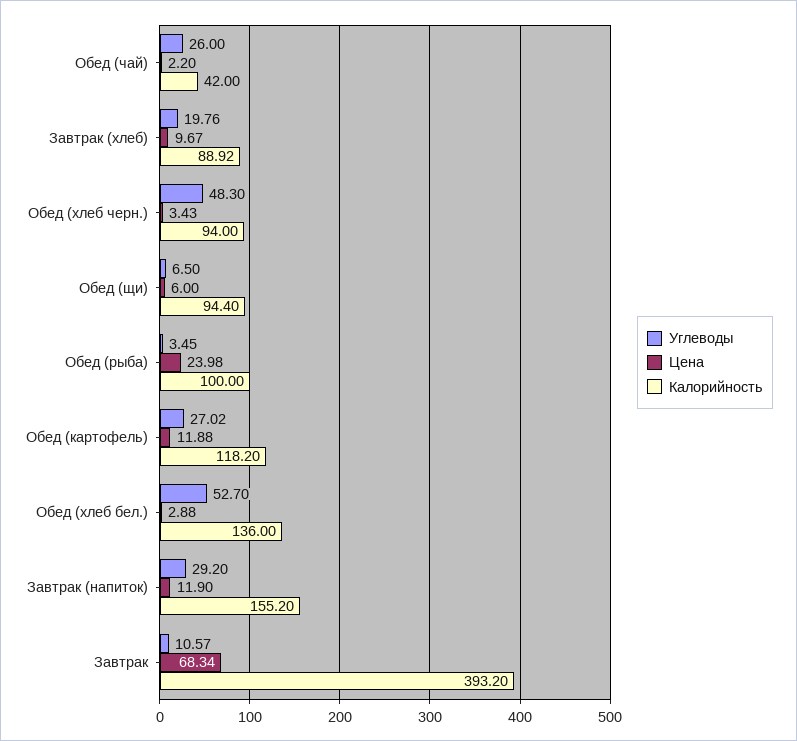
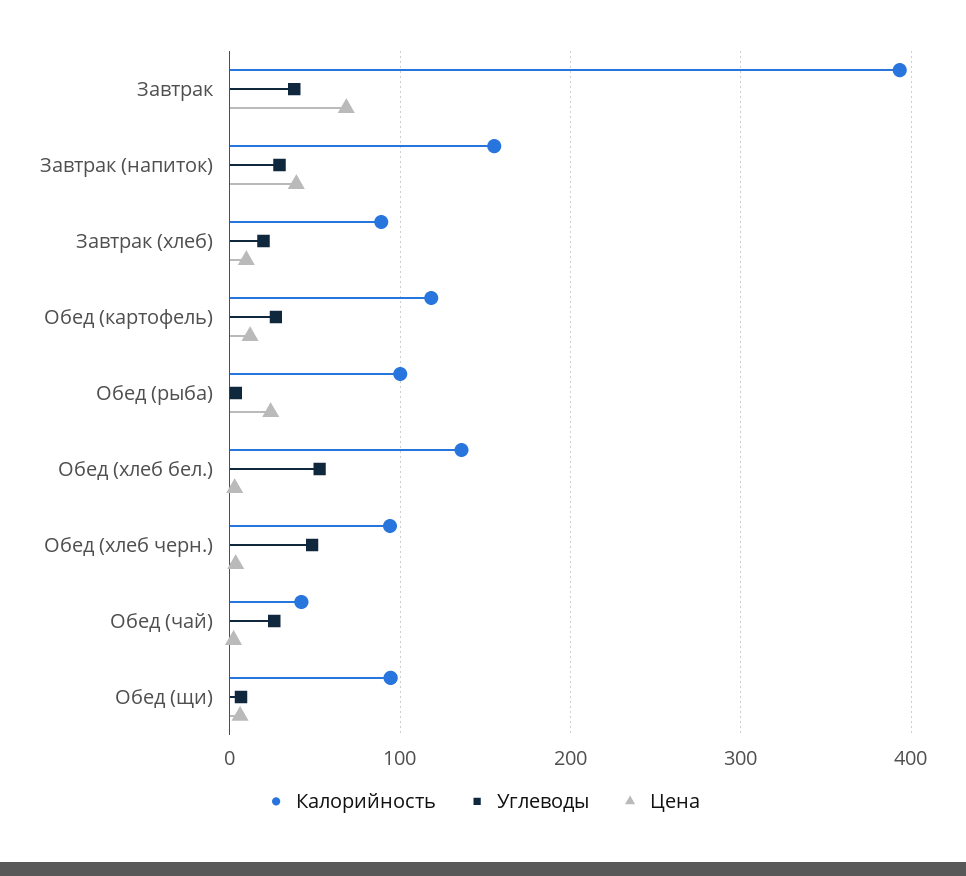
Цена, Завтрак (напиток): 11.9 -> 40
Углеводы, Завтрак: 10.57 -> 40

